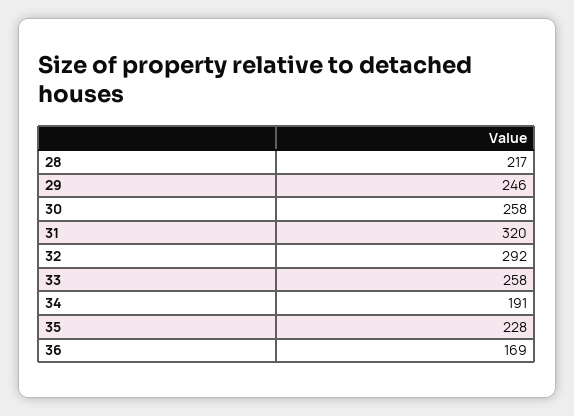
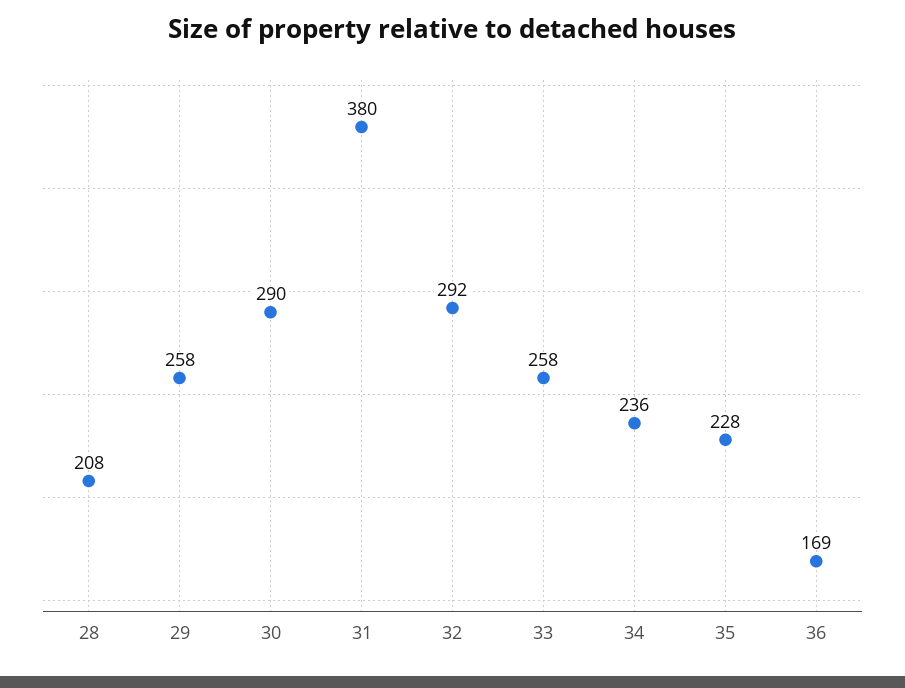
28: 217 -> 208
29: 246 -> 258
30: 258 -> 290
31: 320 -> 380
34: 191 -> 236

